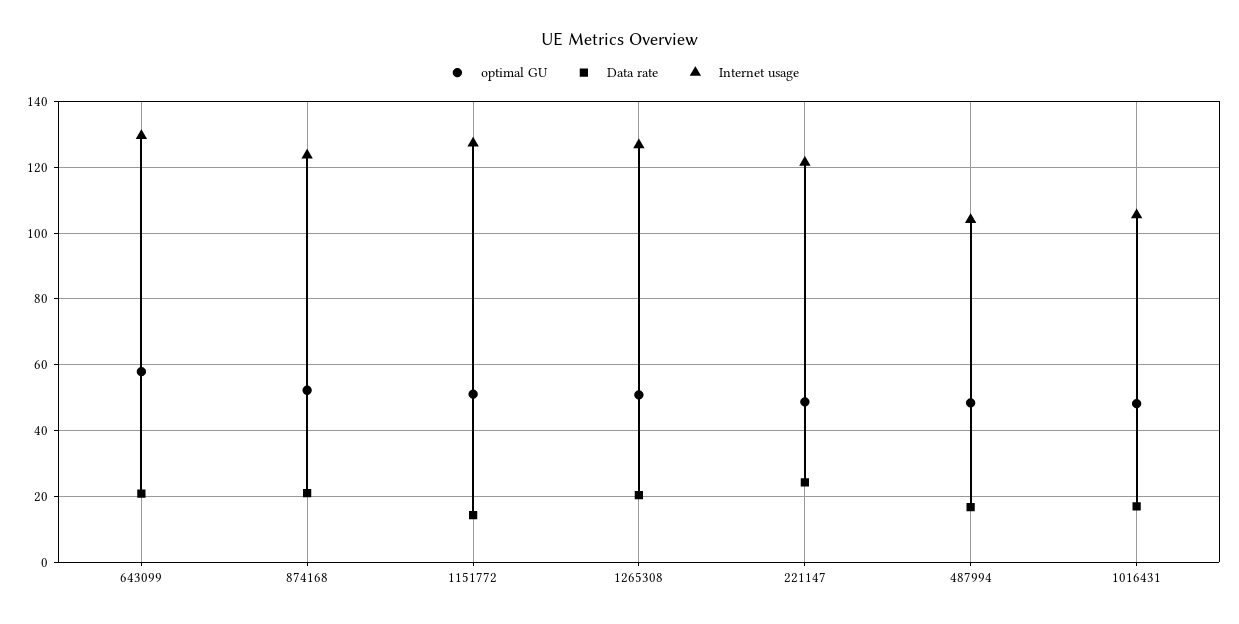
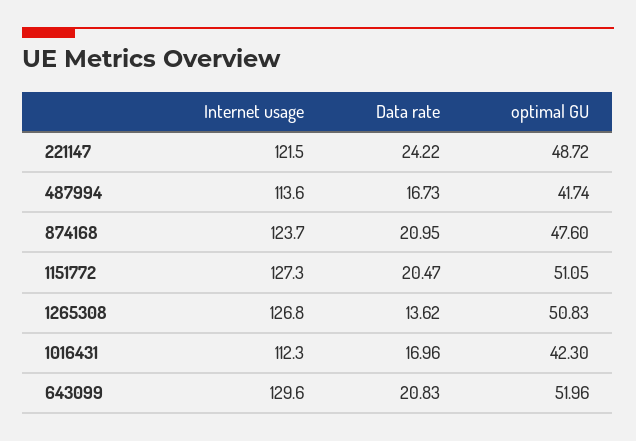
optimal GU, 643099: 58 -> 51.96
optimal GU, 874168: 52 -> 47.6
Data rate, 1151772: 14 -> 20.47
Data rate, 1265308: 20 -> 13.62
optimal GU, 487994: 48 -> 41.74
Internet usage, 487994: 104 -> 113.6
optimal GU, 1016431: 48 -> 42.3
Internet usage, 1016431: 106 -> 112.3

